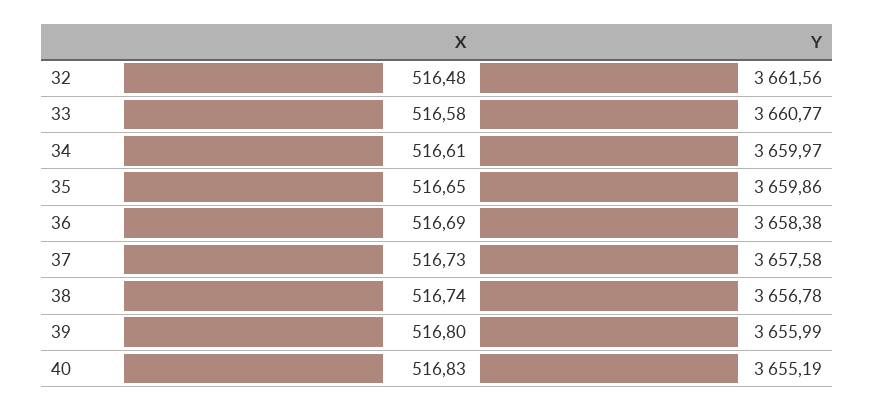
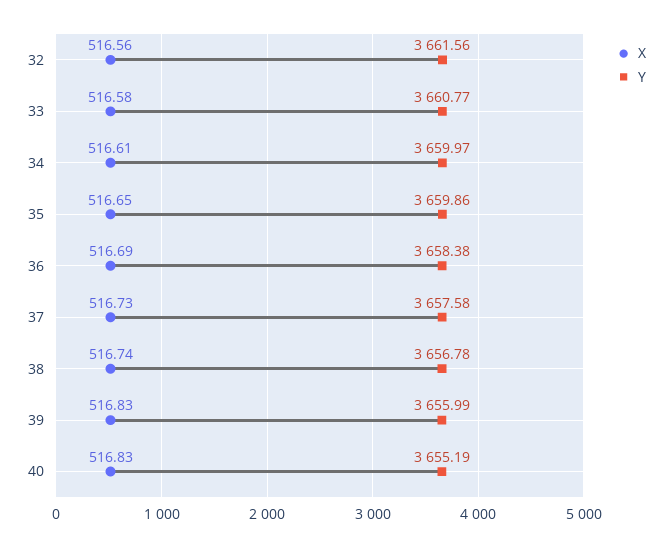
X, 32: 516.48 -> 516.56
X, 39: 516.8 -> 516.83

